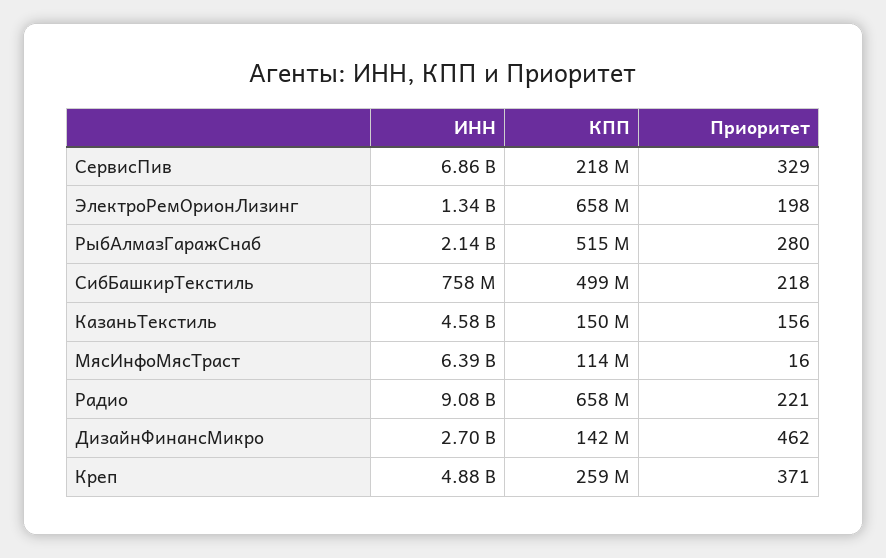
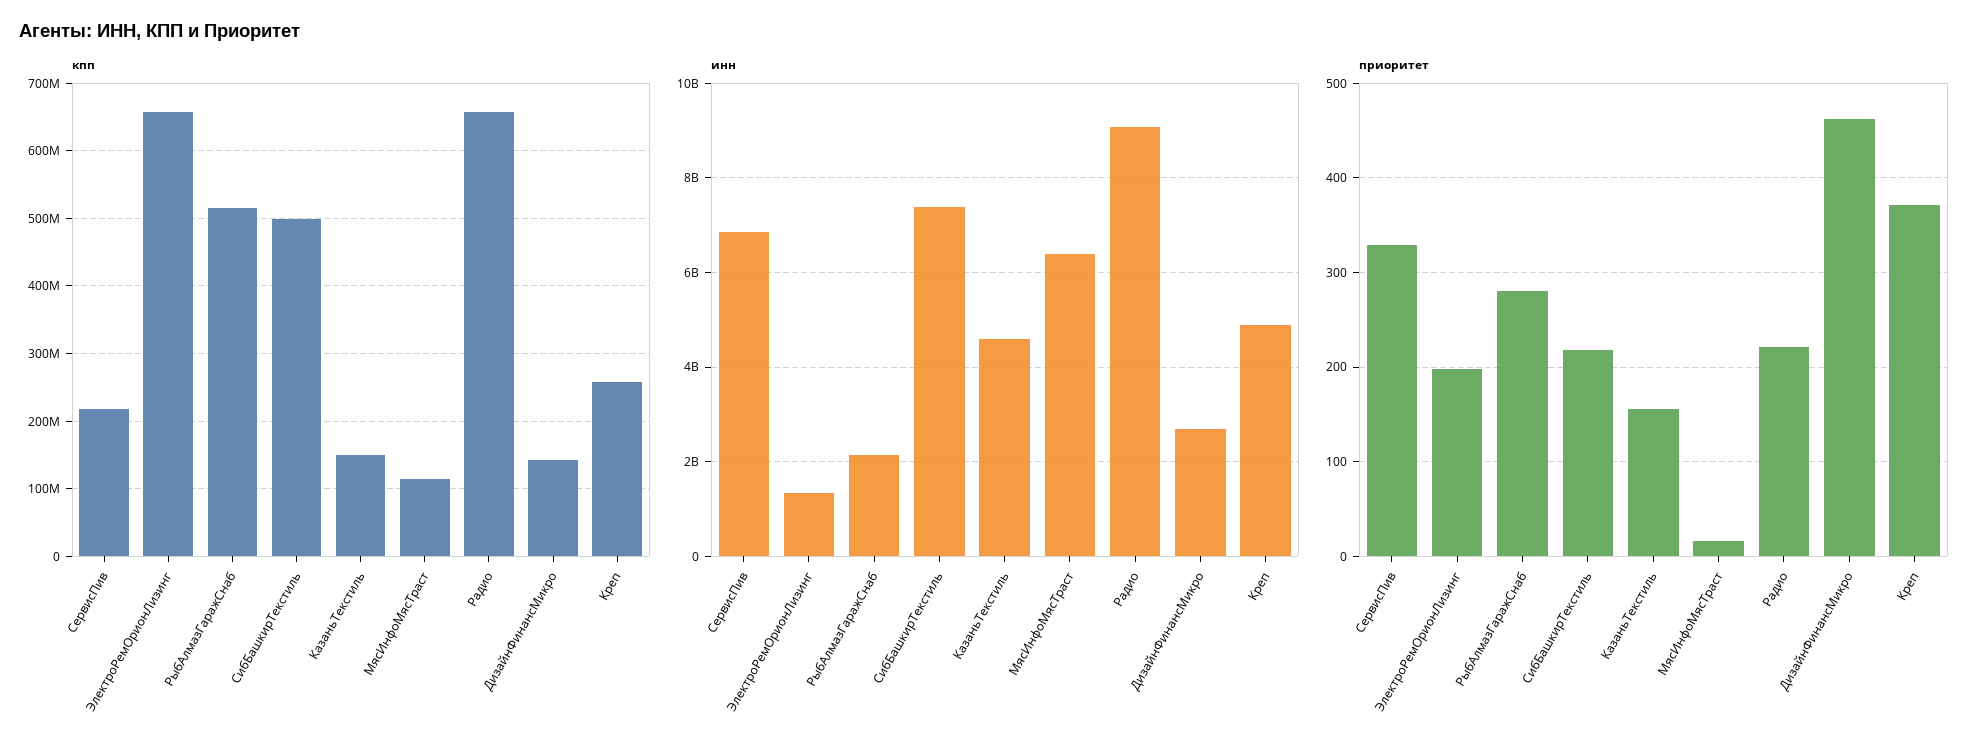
ИНН, CибБашкирТекстиль: 758000000 -> 7400000000

